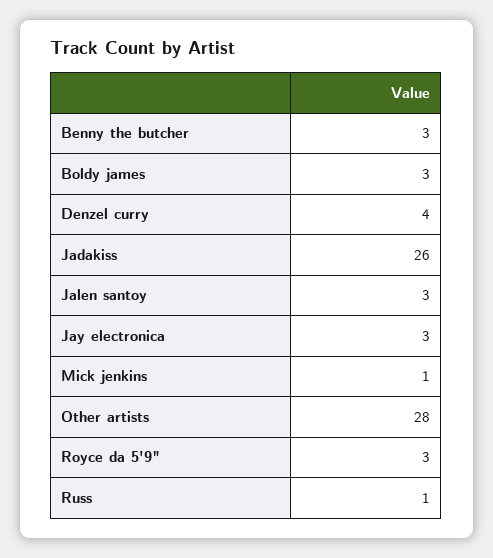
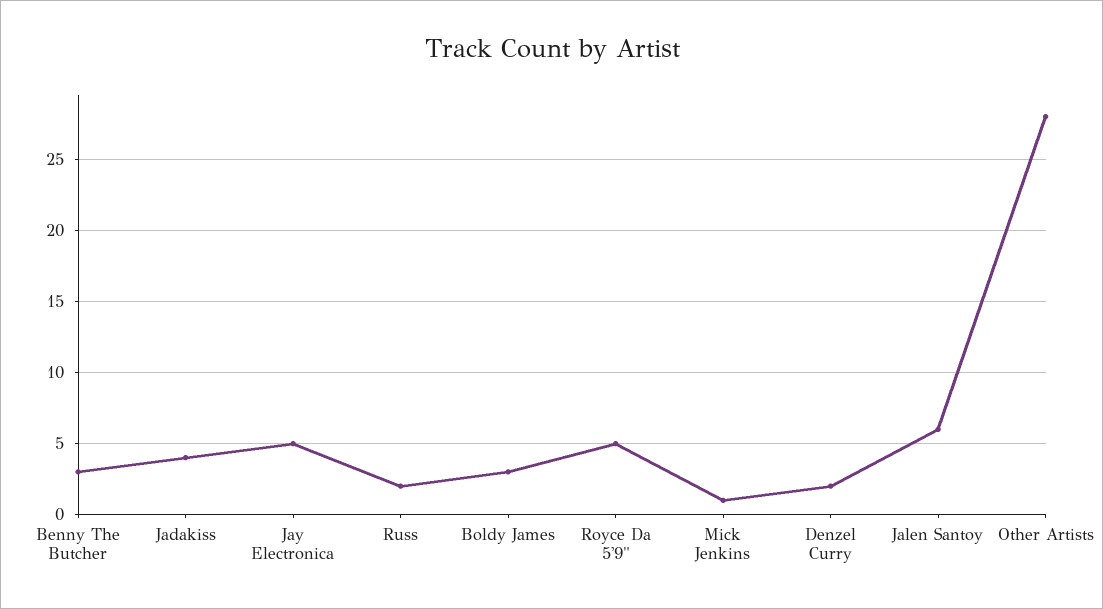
Denzel curry: 4 -> 2
Jadakiss: 26 -> 4
Jalen santoy: 3 -> 6
Jay electronica: 3 -> 5
Royce da 5'9": 3 -> 5
Russ: 1 -> 2

